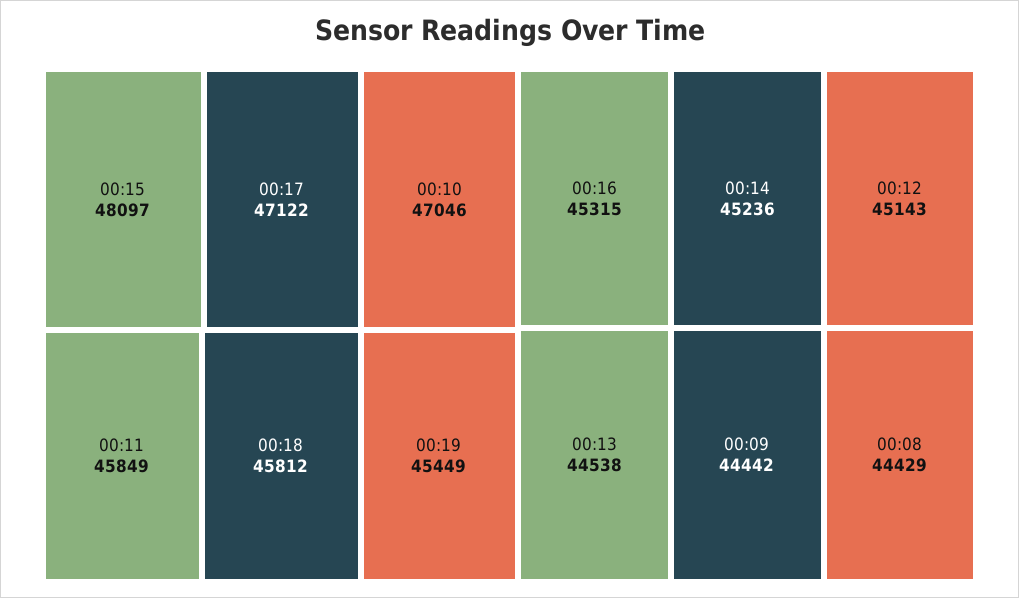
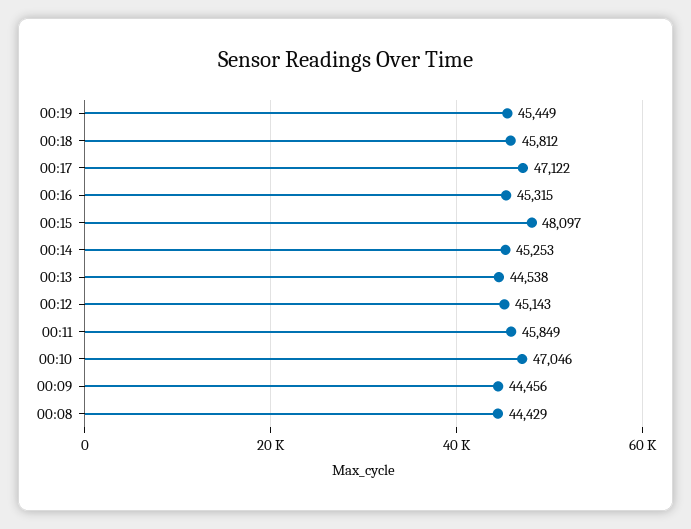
00:14: 45236 -> 45253
00:09: 44442 -> 44456

